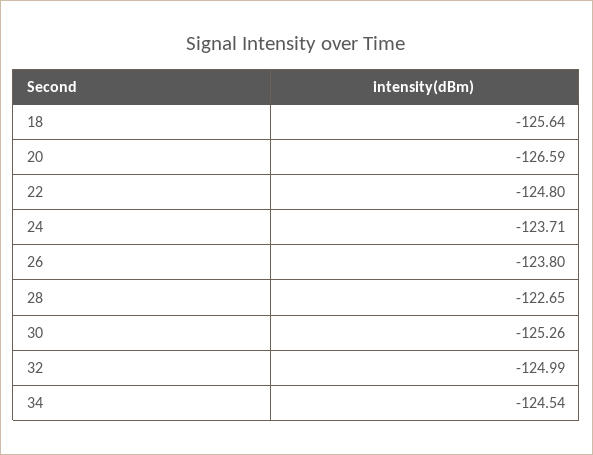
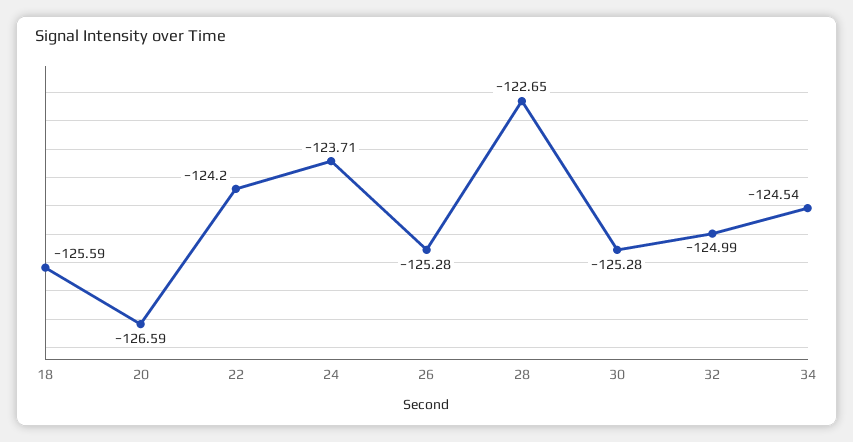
18: -125.64 -> -125.59
22: -124.8 -> -124.2
26: -123.8 -> -125.28
30: -125.26 -> -125.28

